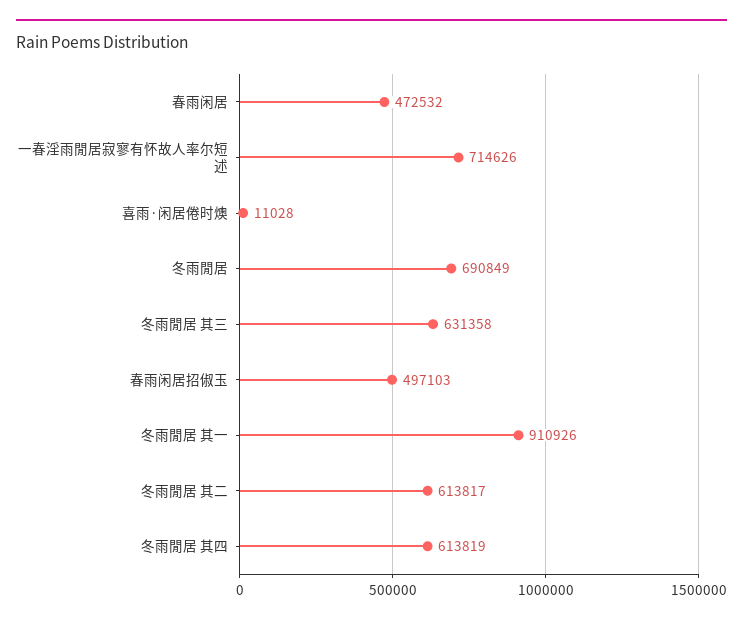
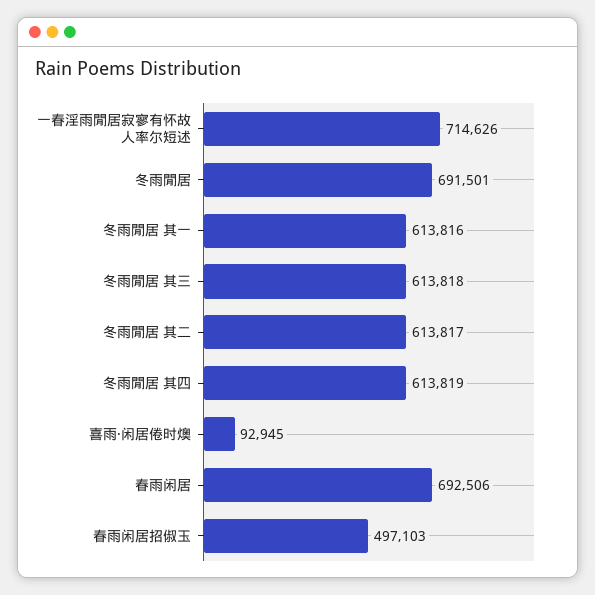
春雨闲居: 472532 -> 692506
喜雨·闲居倦时燠: 11028 -> 92945
冬雨閒居: 690849 -> 691501
冬雨閒居 其三: 631358 -> 613818
冬雨閒居 其一: 910926 -> 613816

